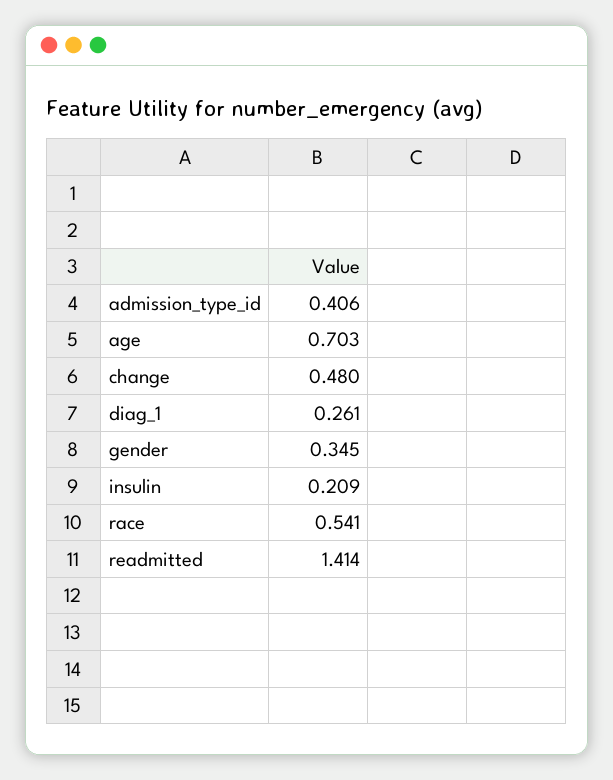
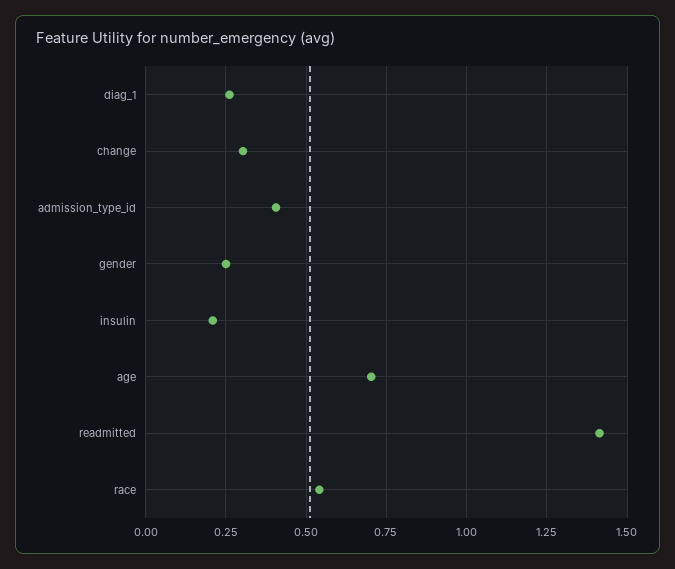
change: 0.48 -> 0.3
gender: 0.345 -> 0.25

